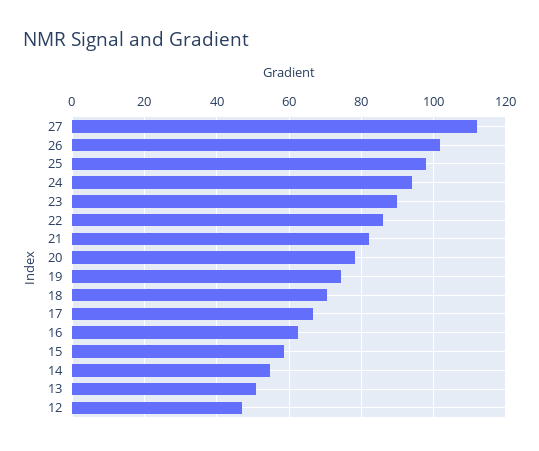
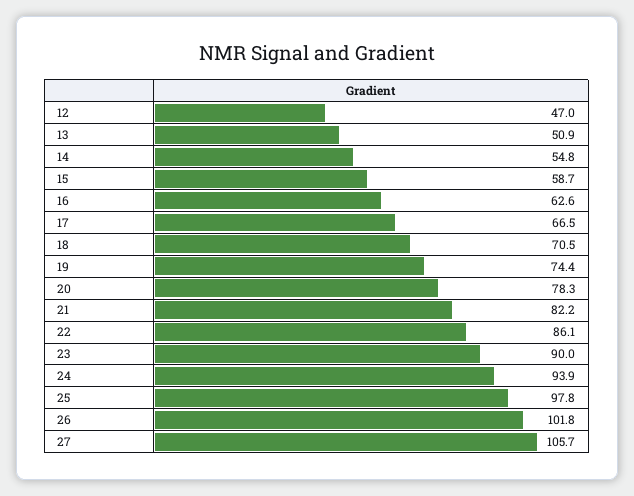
27: 112 -> 105.7

